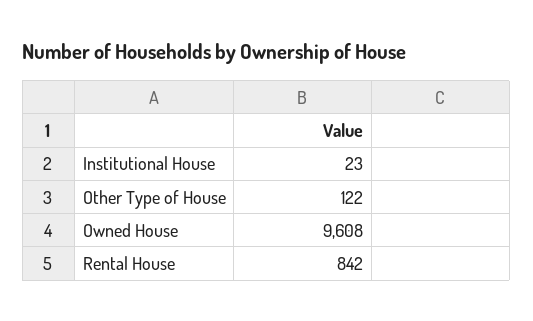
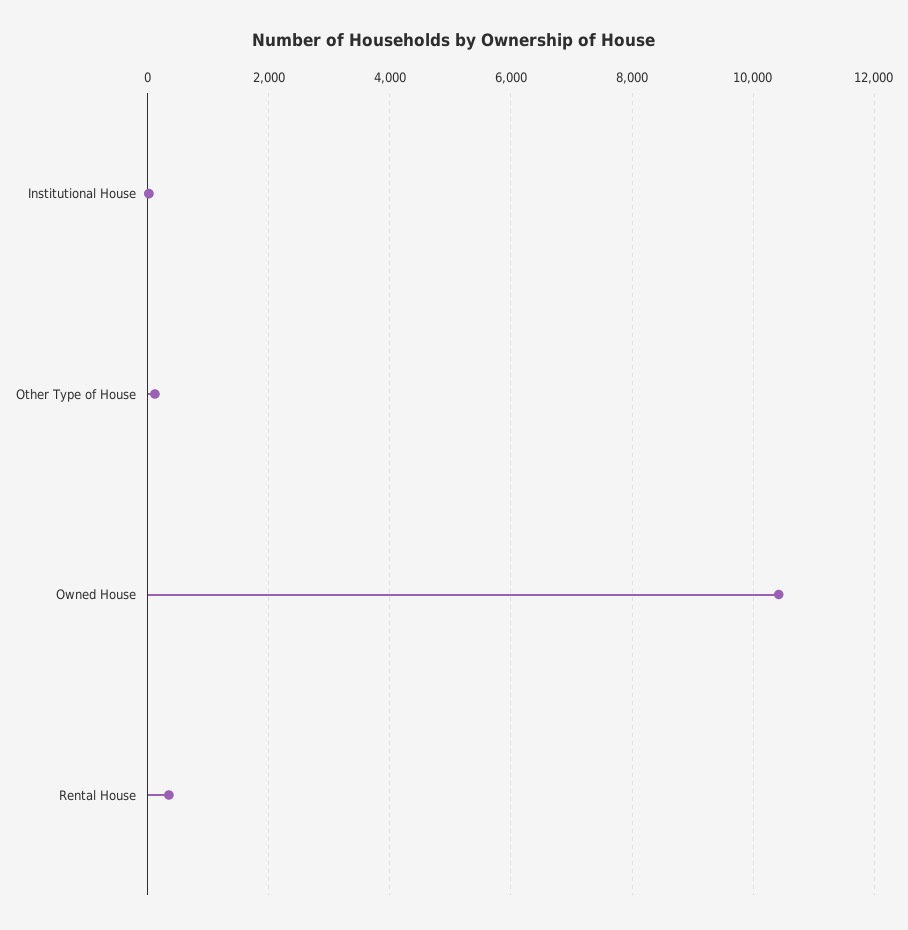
Owned House: 9608 -> 10400
Rental House: 842 -> 400

